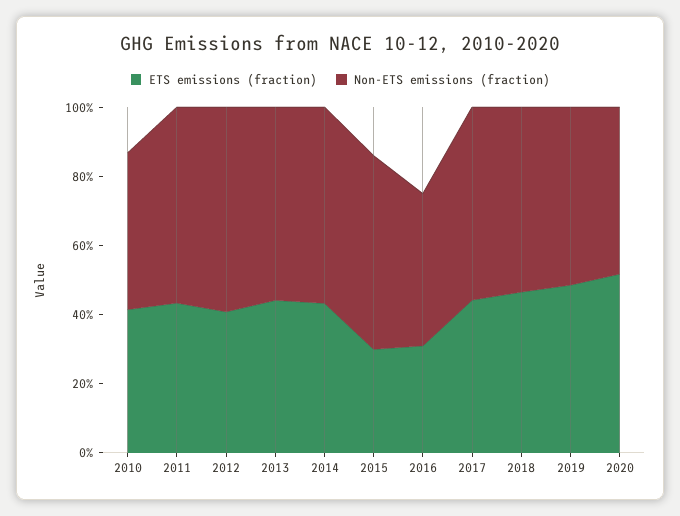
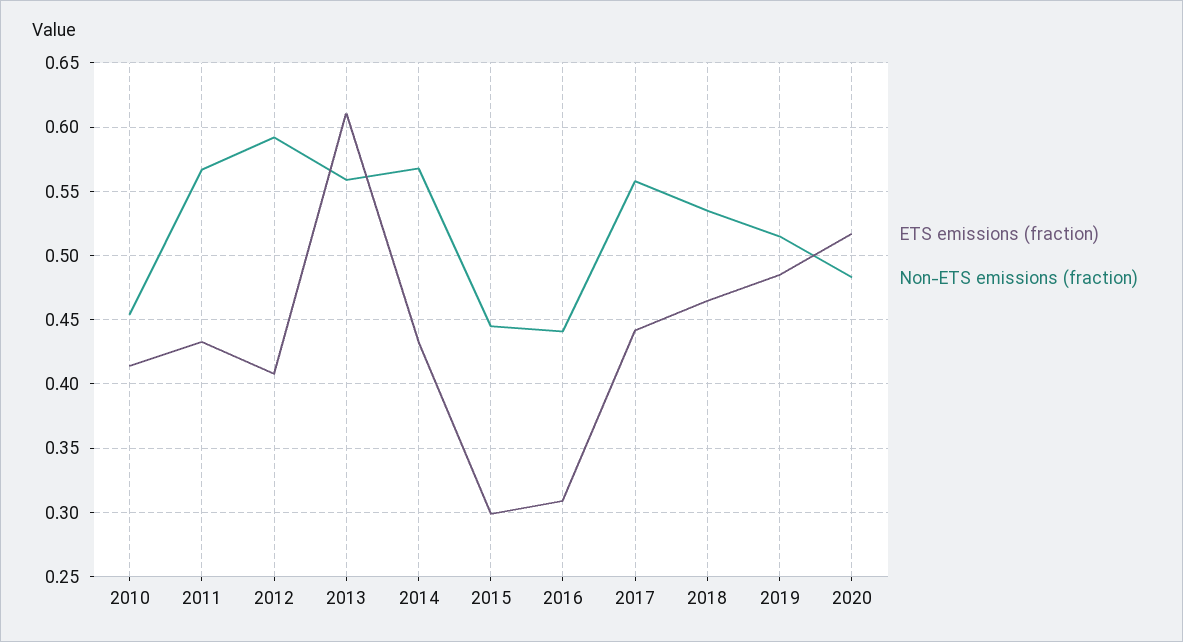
ETS emissions (fraction), 2013: 0.45 -> 0.61
Non-ETS emissions (fraction), 2015: 0.55 -> 0.445

